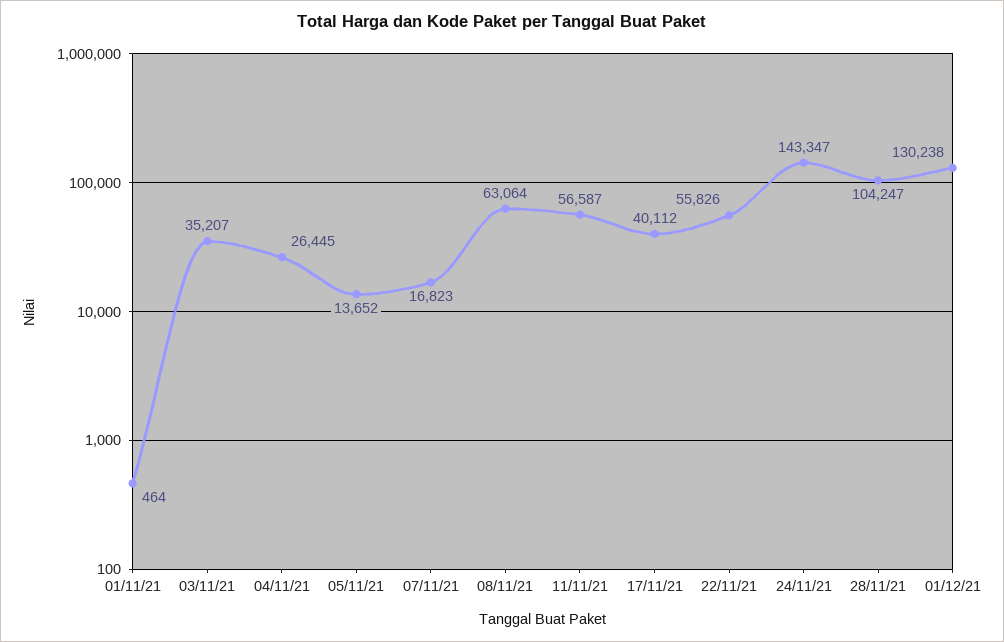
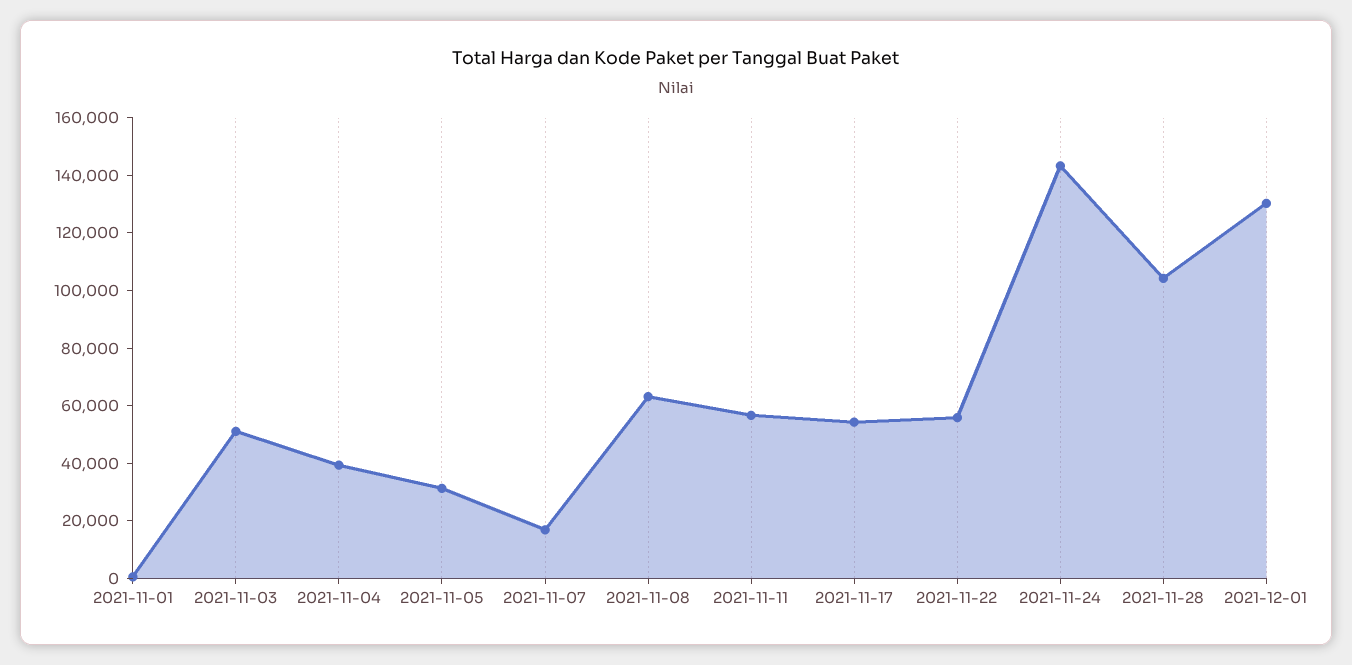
03/11/21: 35207 -> 50000
04/11/21: 26445 -> 40000
05/11/21: 13652 -> 30000
17/11/21: 40112 -> 55000

